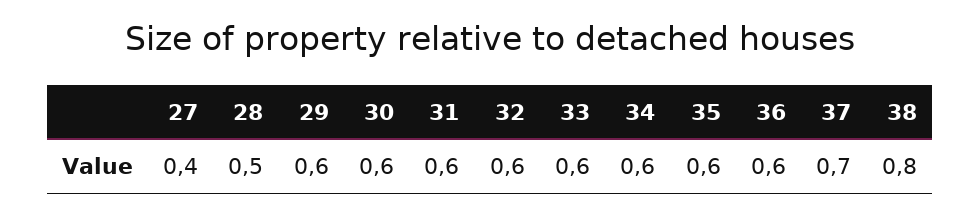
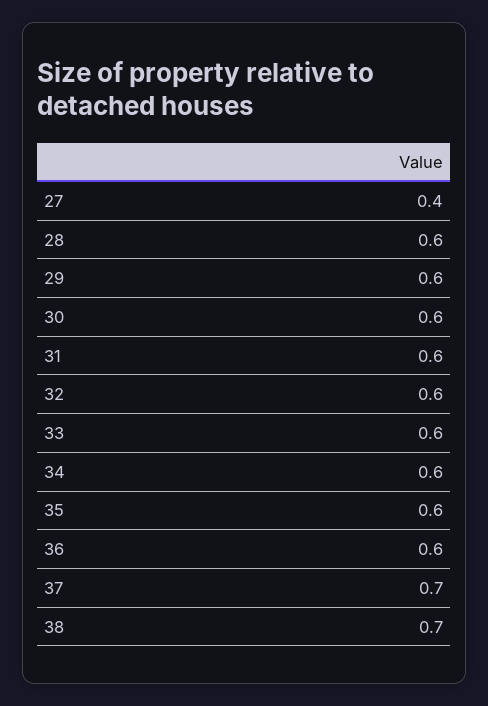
28: 0.5 -> 0.6
38: 0.8 -> 0.7

